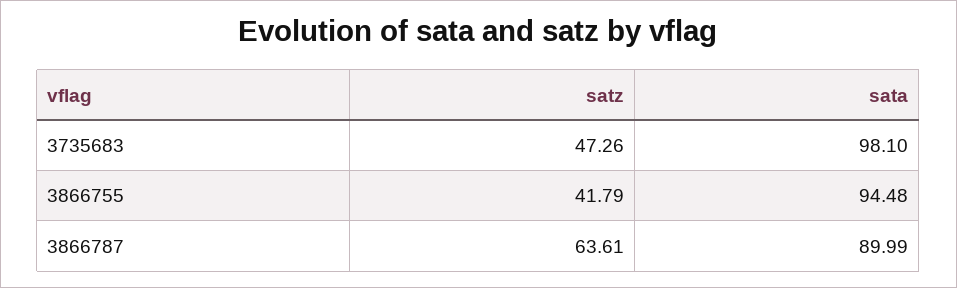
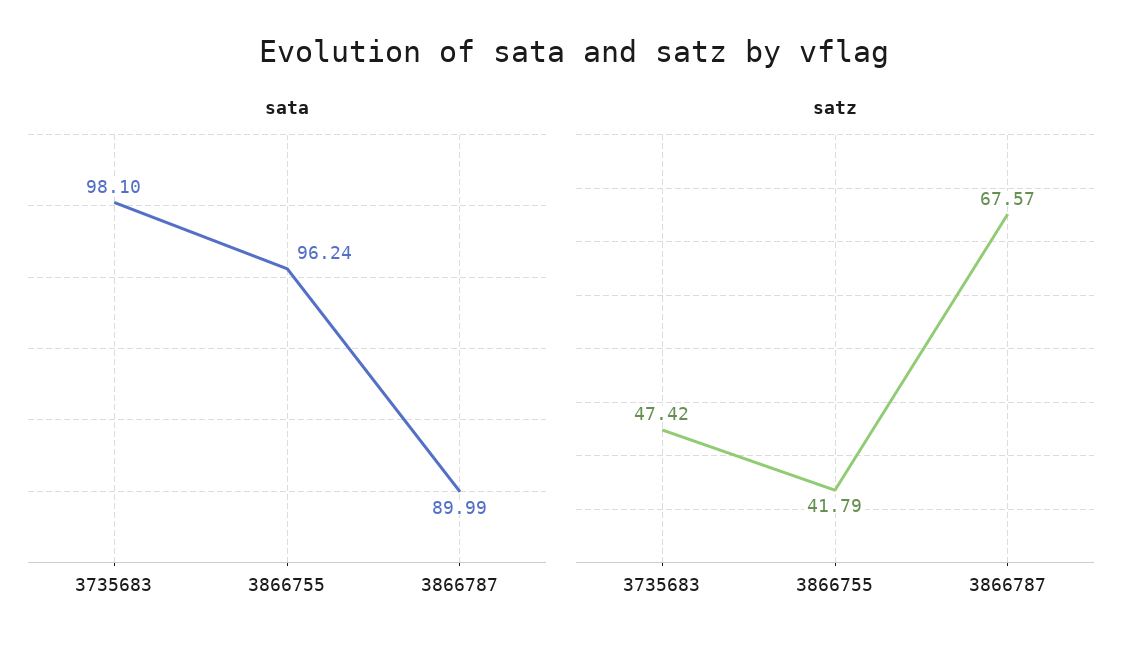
satz, 3735683: 47.26 -> 47.42
sata, 3866755: 94.48 -> 96.24
satz, 3866787: 63.61 -> 67.57

